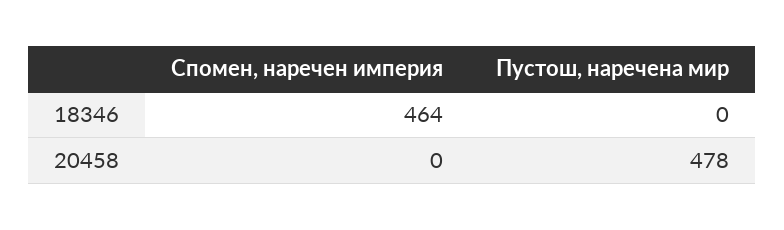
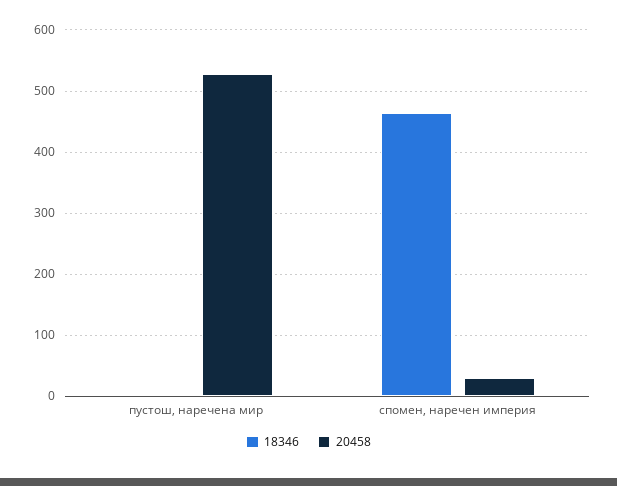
20458, Спомен, наречен империя: 0 -> 30
20458, Пустош, наречена мир: 478 -> 530

